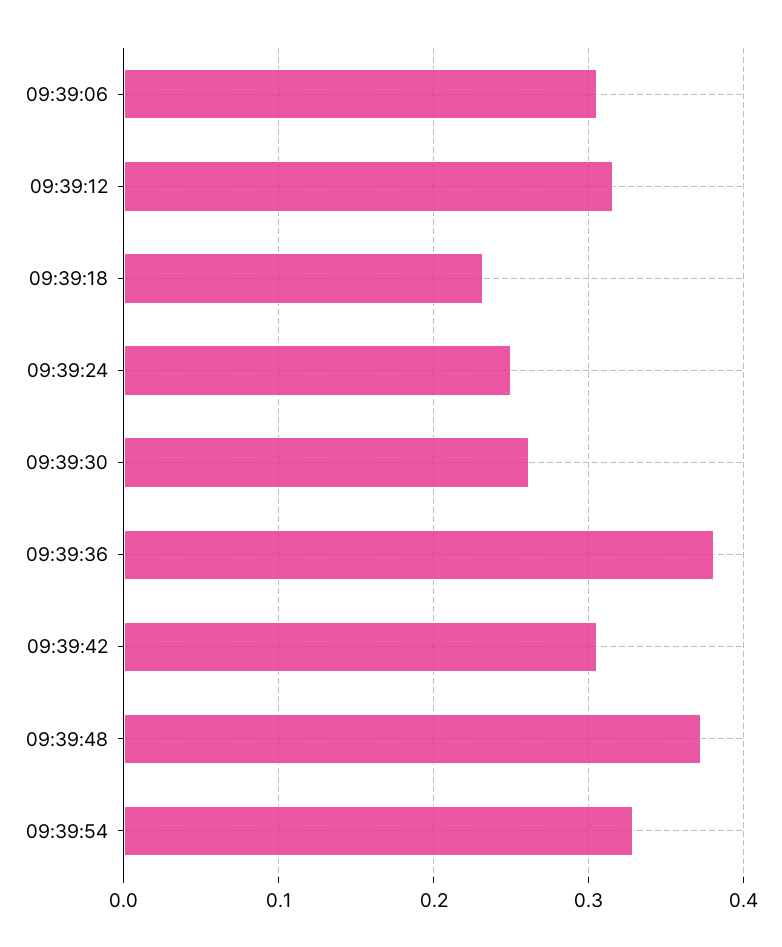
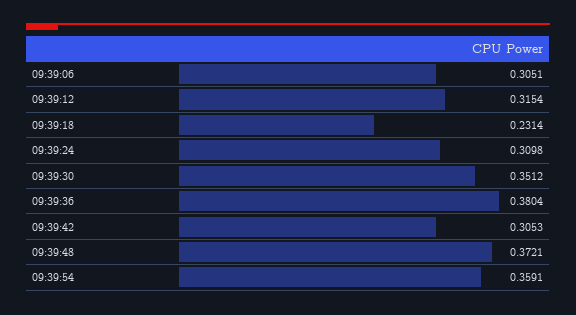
09:39:24: 0.25 -> 0.3098
09:39:30: 0.26 -> 0.3512
09:39:54: 0.33 -> 0.3591

